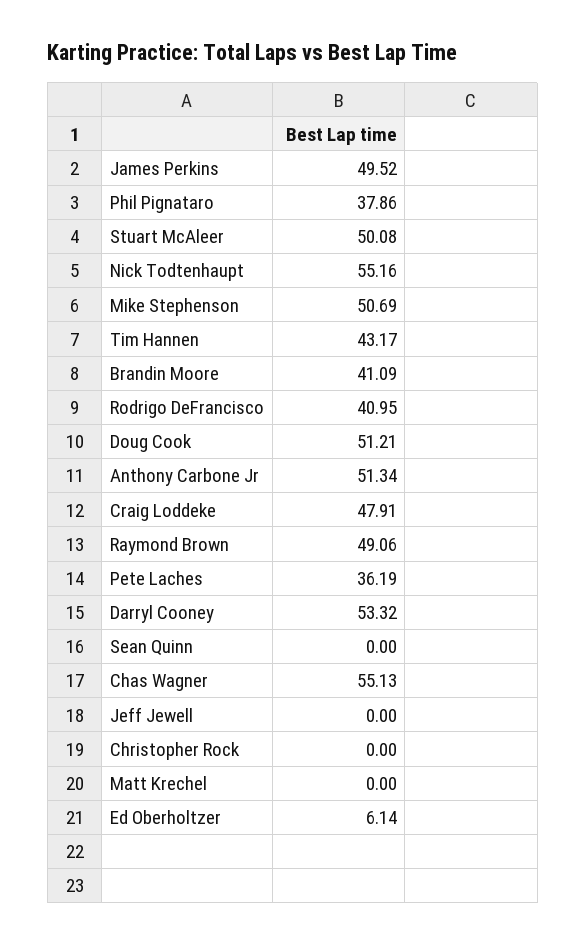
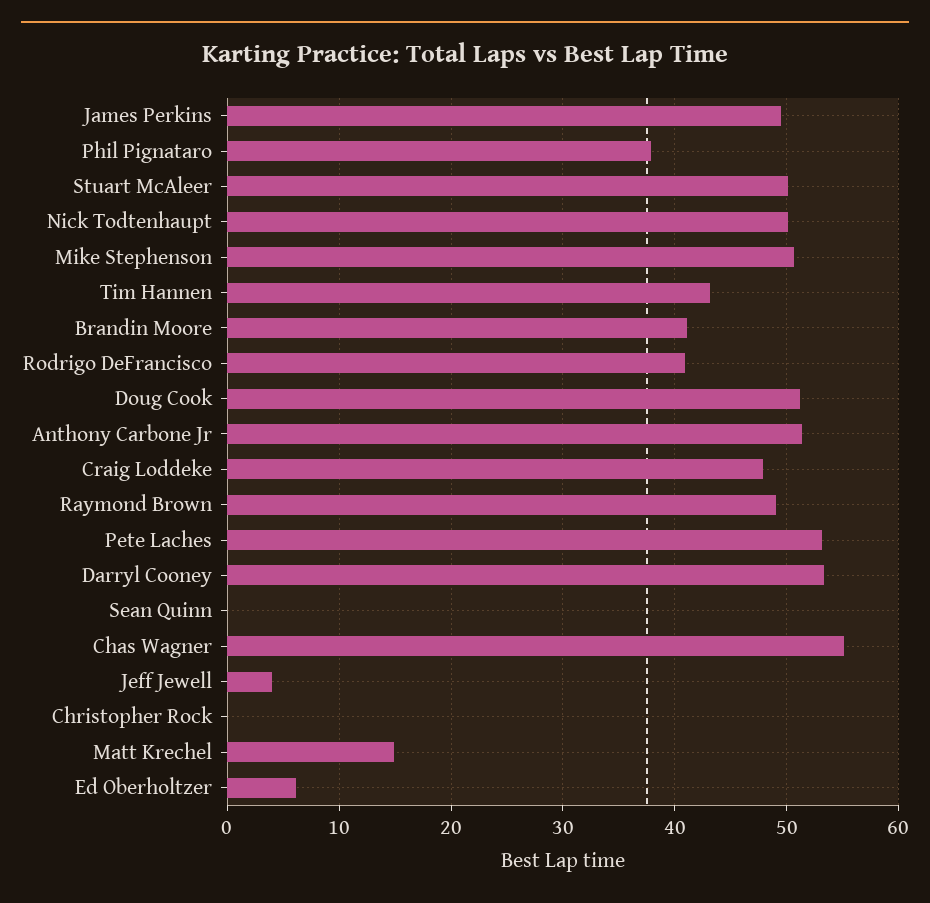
Nick Todtenhaupt: 55.16 -> 50
Pete Laches: 36.19 -> 53
Jeff Jewell: 0 -> 4
Matt Krechel: 0 -> 15

